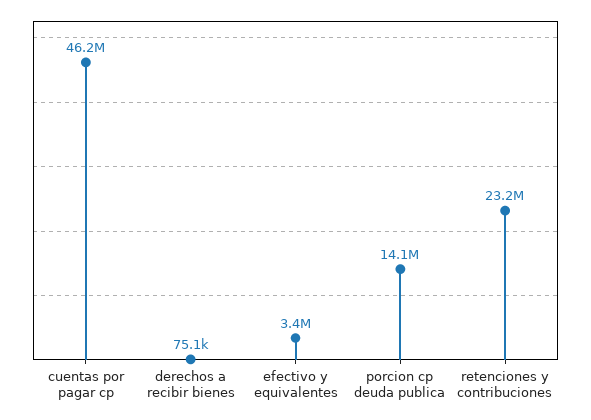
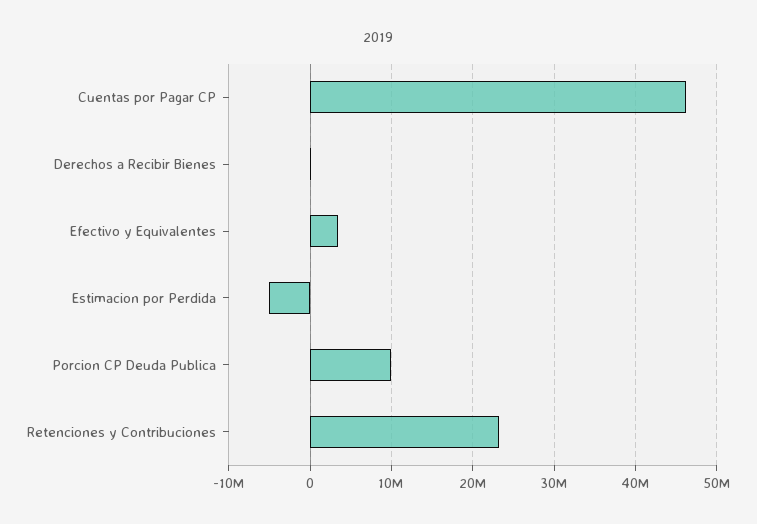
porcion cp deuda publica: 14100000 -> 10000000
Estimacion por Perdida: none -> -5000000

